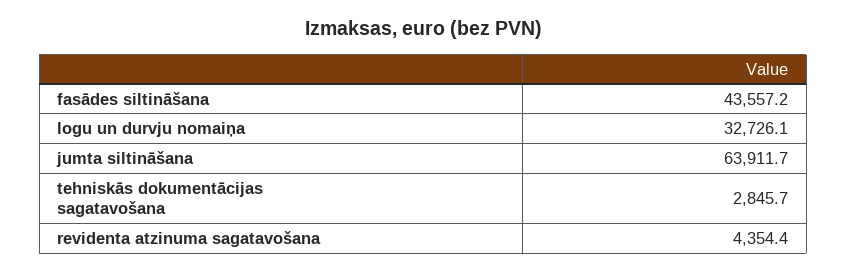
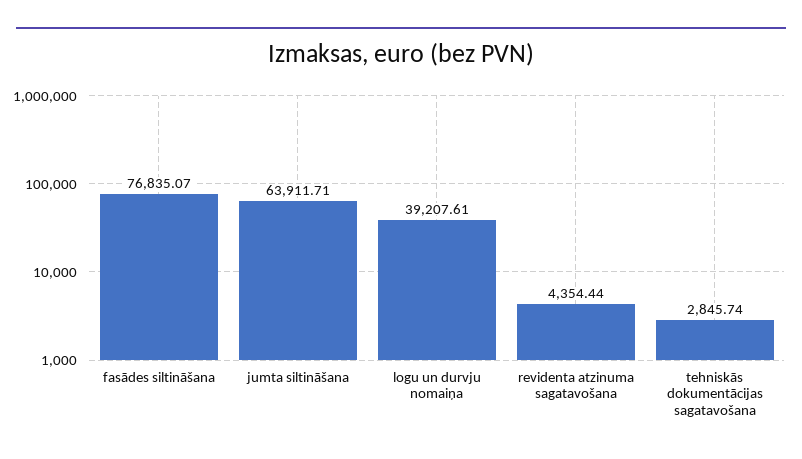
fasādes siltināšana: 43557.2 -> 76835.07
logu un durvju nomaiņa: 32726.1 -> 39207.61

